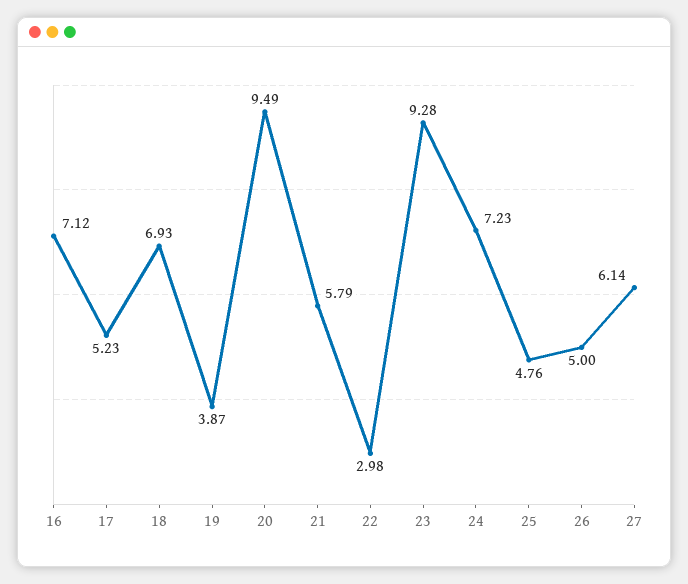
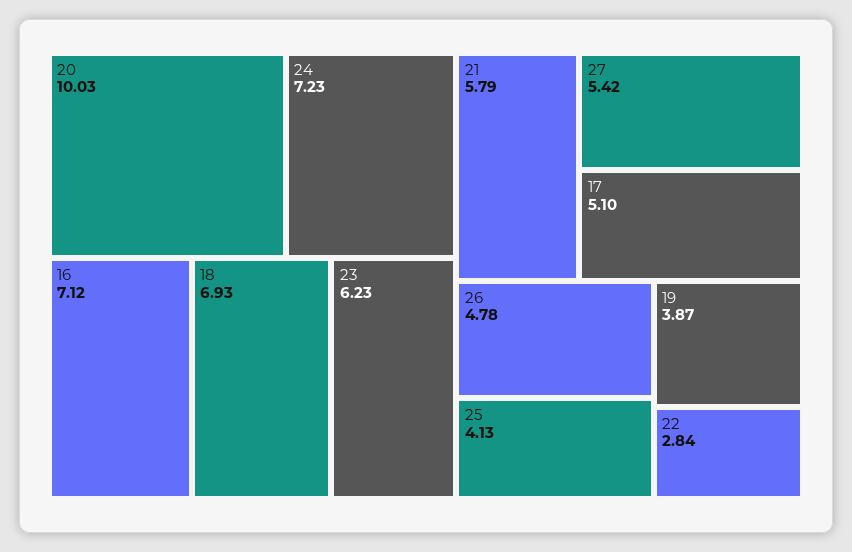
17: 5.23 -> 5.1
20: 9.49 -> 10.03
22: 2.98 -> 2.84
23: 9.28 -> 6.23
25: 4.76 -> 4.13
26: 5 -> 4.78
27: 6.14 -> 5.42

